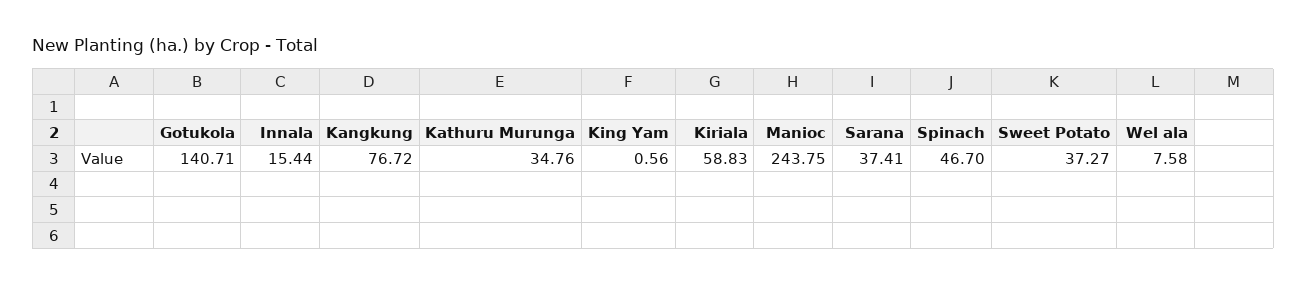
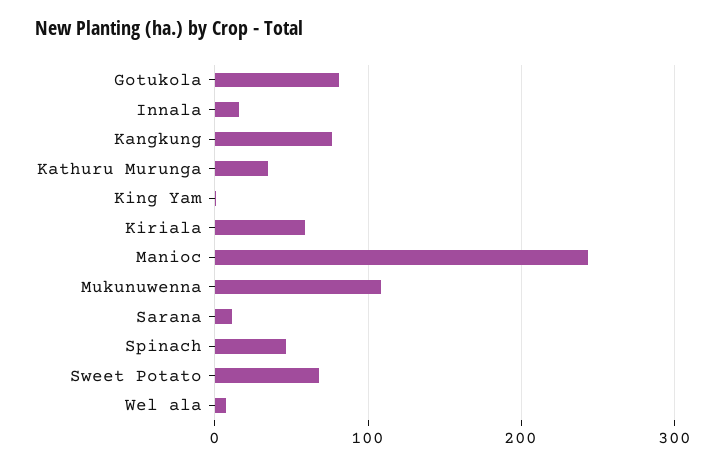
Gotukola: 140.71 -> 80
Sarana: 37.41 -> 10
Sweet Potato: 37.27 -> 70
Mukunuwenna: none -> 110

